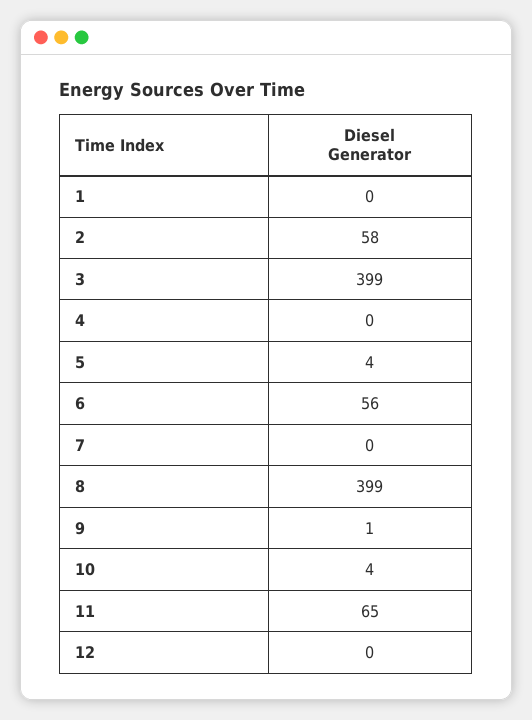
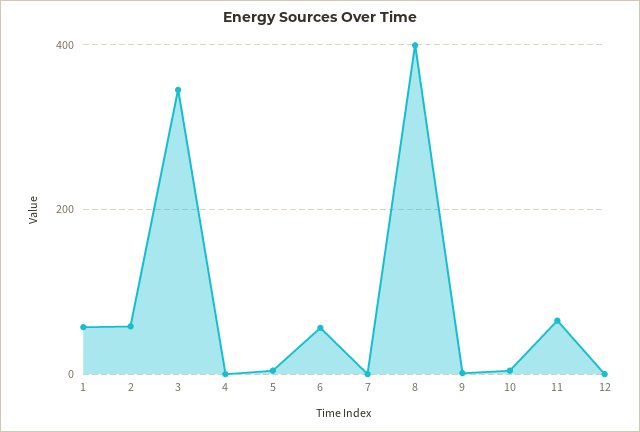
1: 0 -> 60
3: 399 -> 340

